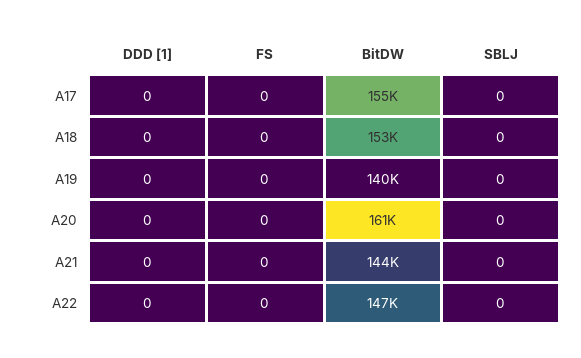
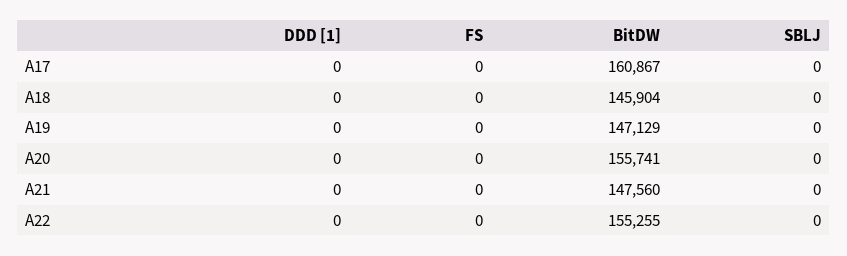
BitDW, A17: 155000 -> 160867
BitDW, A18: 153000 -> 145904
BitDW, A19: 140000 -> 147129
BitDW, A20: 161000 -> 155741
BitDW, A21: 144000 -> 147560
BitDW, A22: 147000 -> 155255

